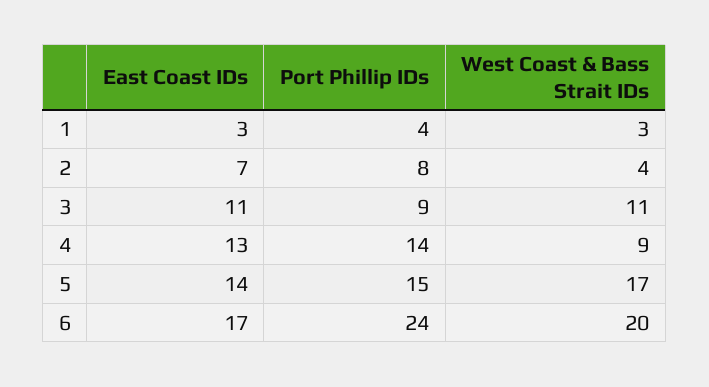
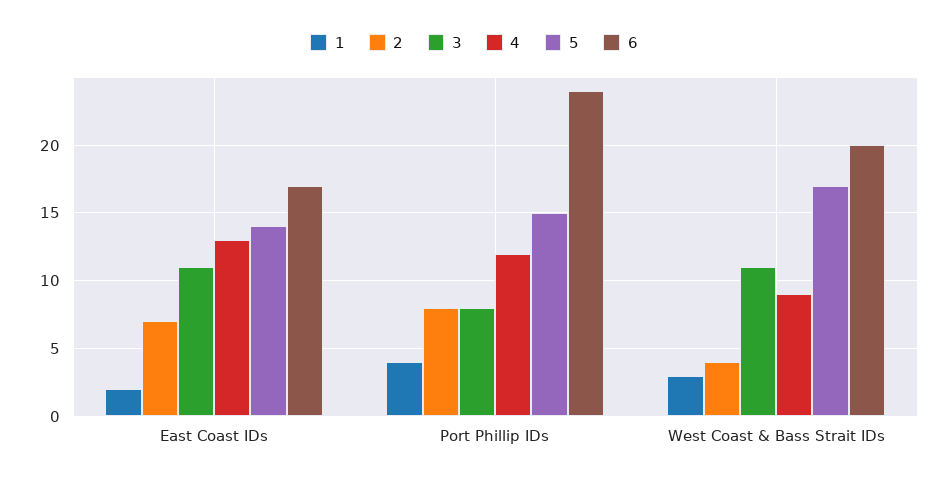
1, East Coast IDs: 3 -> 2
3, Port Phillip IDs: 9 -> 8
4, Port Phillip IDs: 14 -> 12

